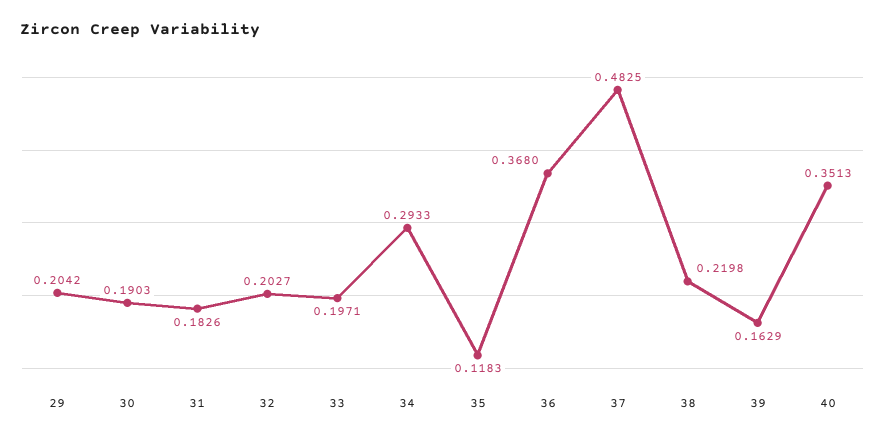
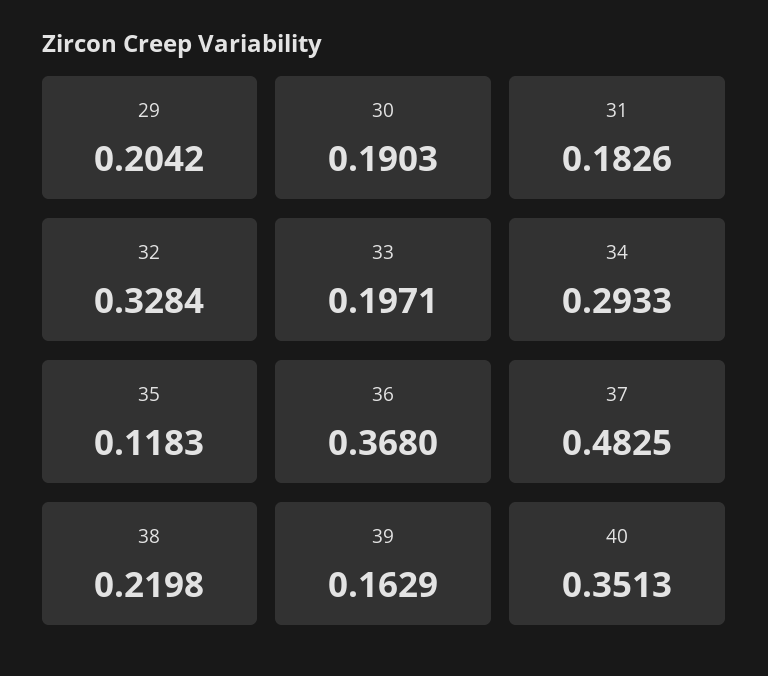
32: 0.2027 -> 0.3284

